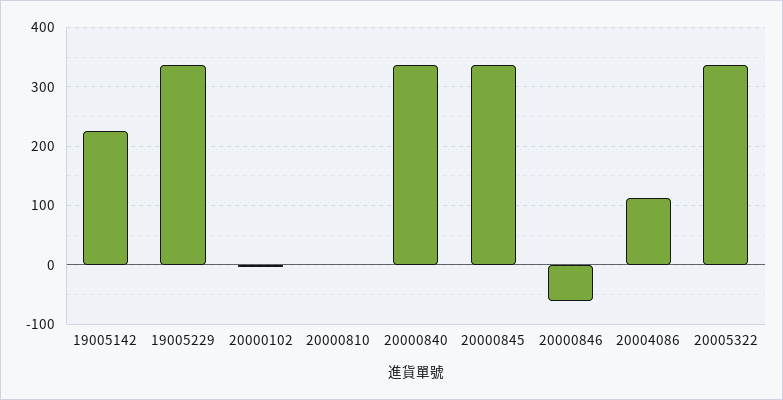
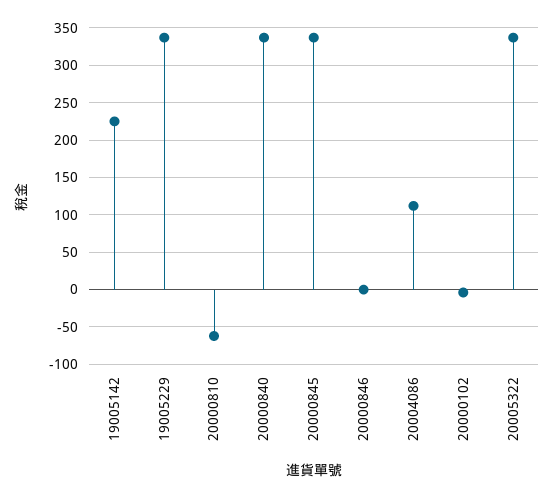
20000810: 0 -> -60
20000846: -60 -> 0

